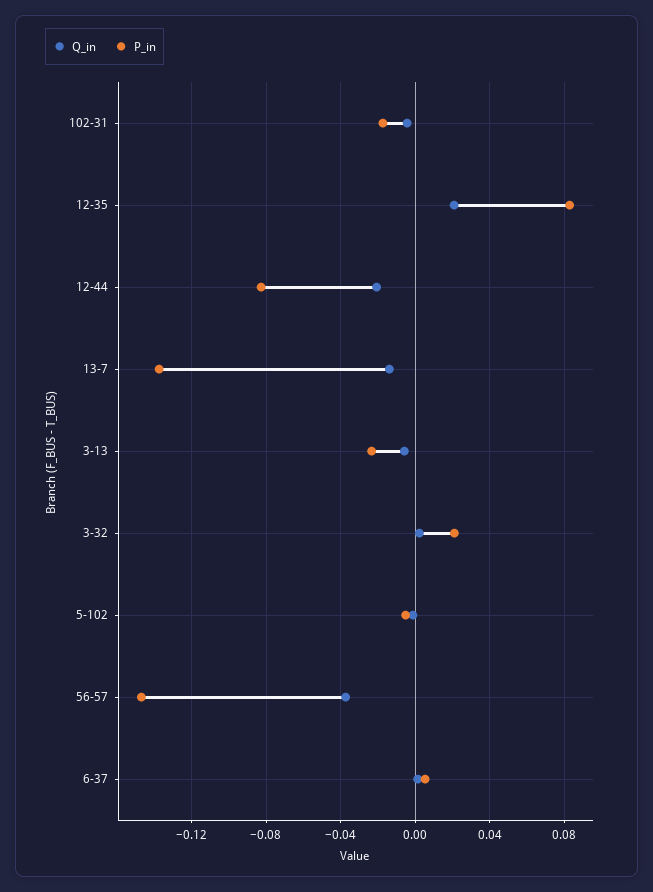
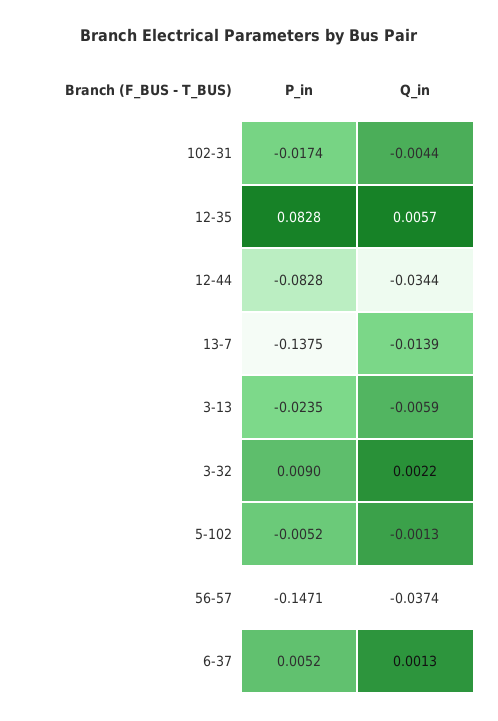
Q_in, 12-35: 0.02 -> 0.0057
Q_in, 12-44: -0.02 -> -0.0344
P_in, 3-32: 0.02 -> 0.009

